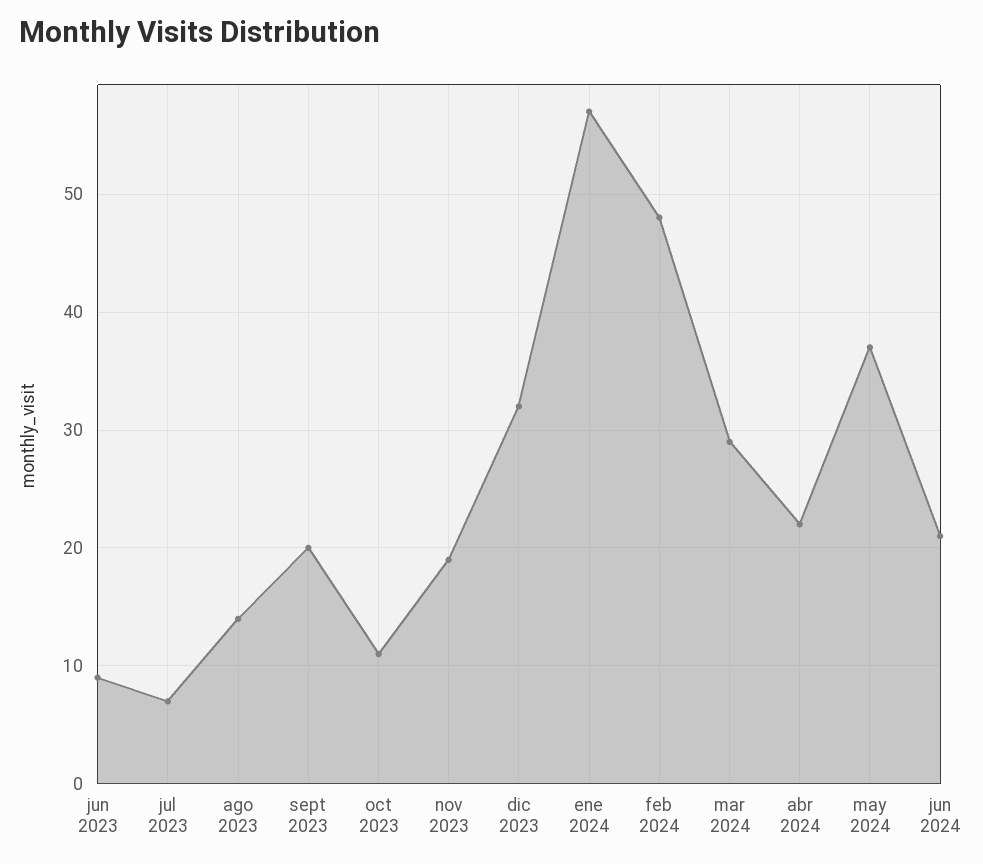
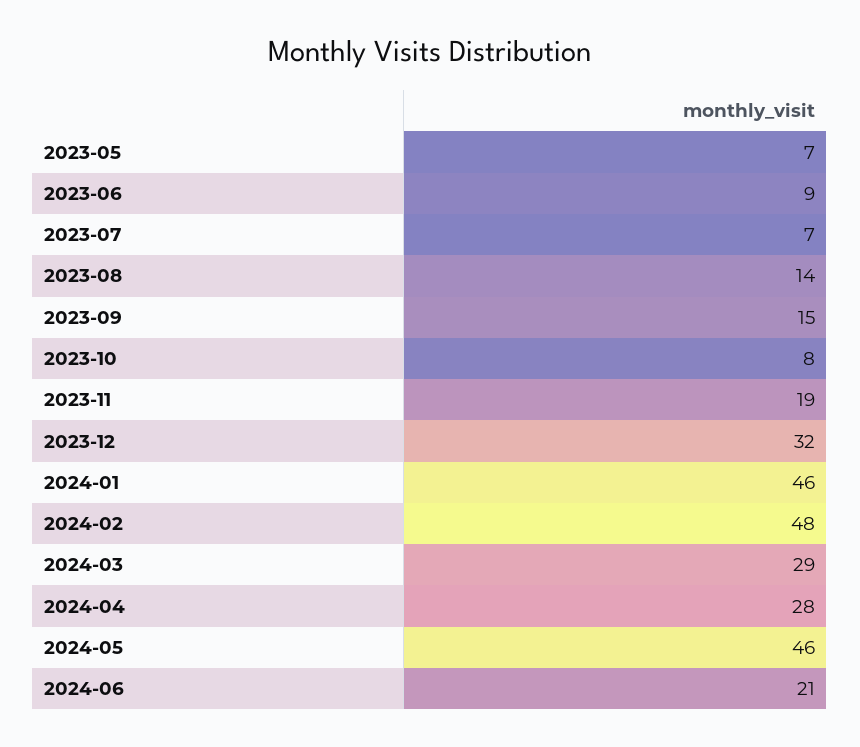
sept 2023: 20 -> 15
oct 2023: 11 -> 8
ene 2024: 57 -> 46
abr 2024: 22 -> 28
may 2024: 37 -> 46
2023-05: none -> 7

